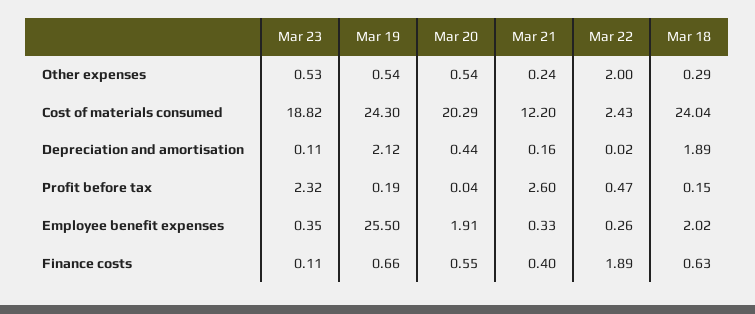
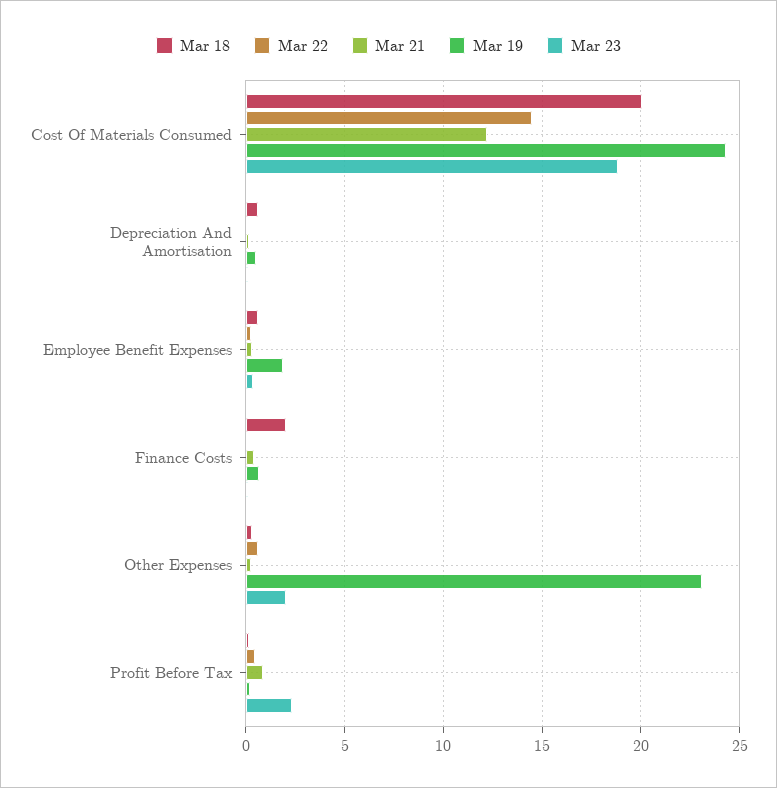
Mar 23, Other expenses: 0.53 -> 2
Mar 19, Other expenses: 0.54 -> 23
Mar 20, Other expenses: 0.54 -> none
Mar 22, Other expenses: 2 -> 0.5
Mar 20, Cost of materials consumed: 20.29 -> none
Mar 22, Cost of materials consumed: 2.43 -> 14.5
Mar 18, Cost of materials consumed: 24.04 -> 20
Mar 19, Depreciation and amortisation: 2.12 -> 0.5
Mar 20, Depreciation and amortisation: 0.44 -> none
Mar 18, Depreciation and amortisation: 1.89 -> 0.5
Mar 20, Profit before tax: 0.04 -> none
Mar 21, Profit before tax: 2.6 -> 1
Mar 19, Employee benefit expenses: 25.5 -> 2
Mar 20, Employee benefit expenses: 1.91 -> none
Mar 18, Employee benefit expenses: 2.02 -> 0.5
Mar 20, Finance costs: 0.55 -> none
Mar 22, Finance costs: 1.89 -> 0
Mar 18, Finance costs: 0.63 -> 2

